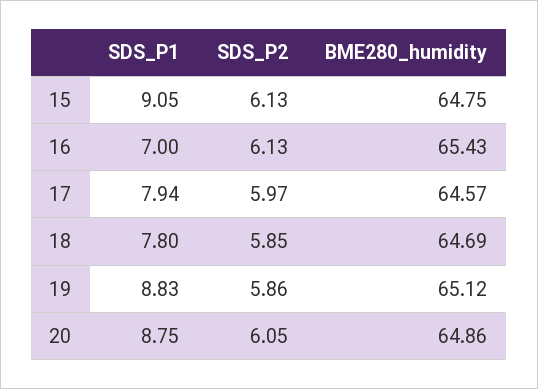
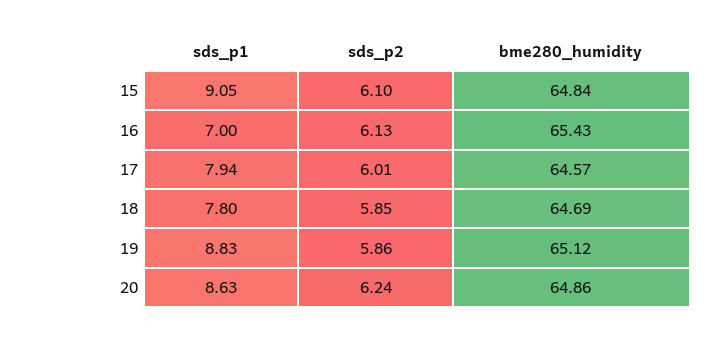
SDS_P2, 15: 6.13 -> 6.1
BME280_humidity, 15: 64.75 -> 64.84
SDS_P2, 17: 5.97 -> 6.01
SDS_P1, 20: 8.75 -> 8.63
SDS_P2, 20: 6.05 -> 6.24

